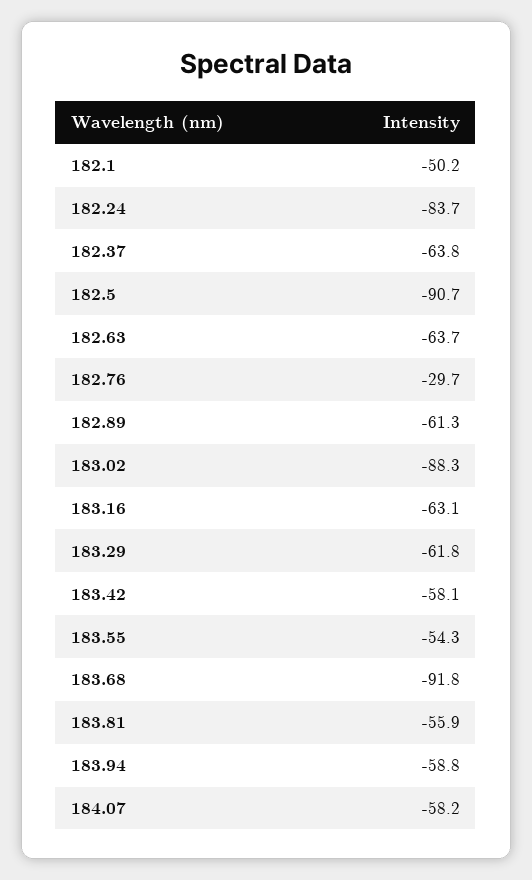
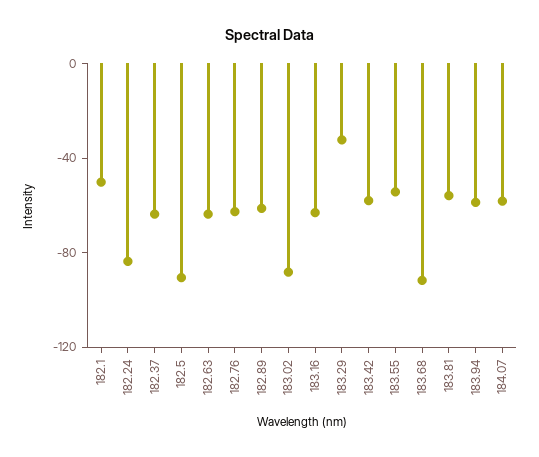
182.76: -29.7 -> -60
183.29: -61.8 -> -30

